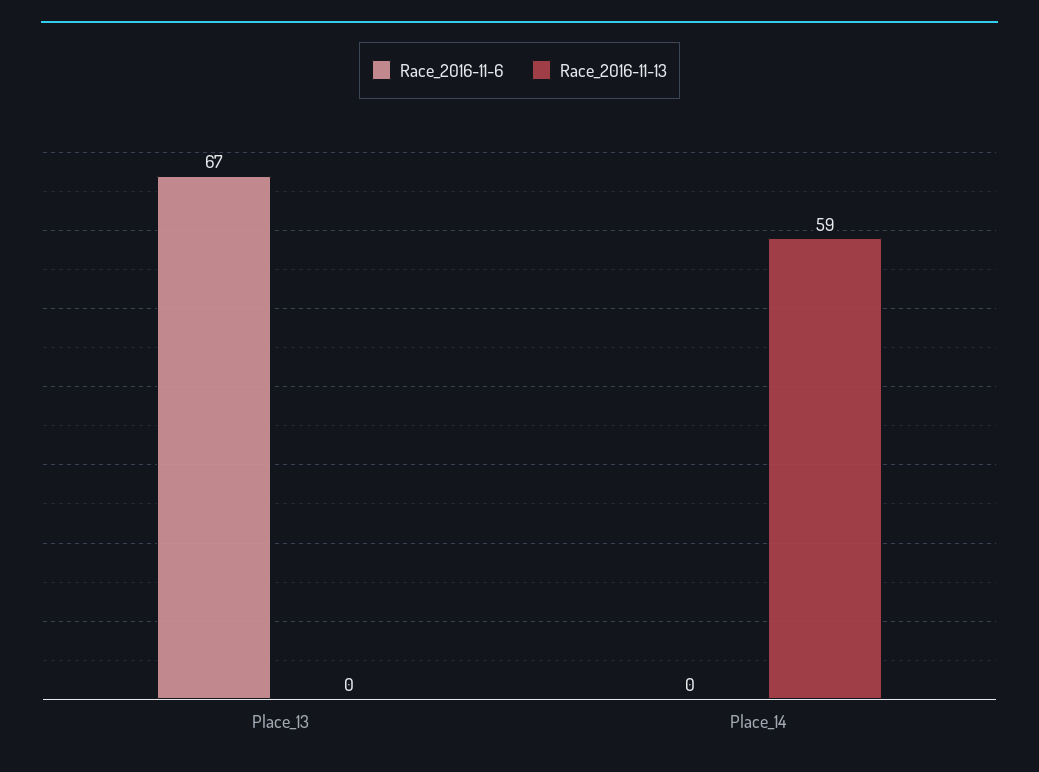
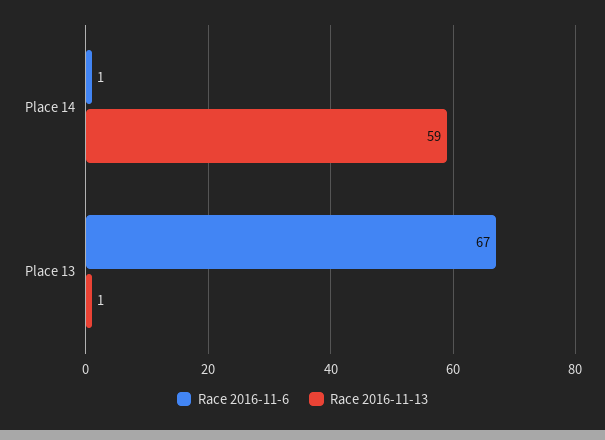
Race_2016-11-13, Place_13: 0 -> 1
Race_2016-11-6, Place_14: 0 -> 1

